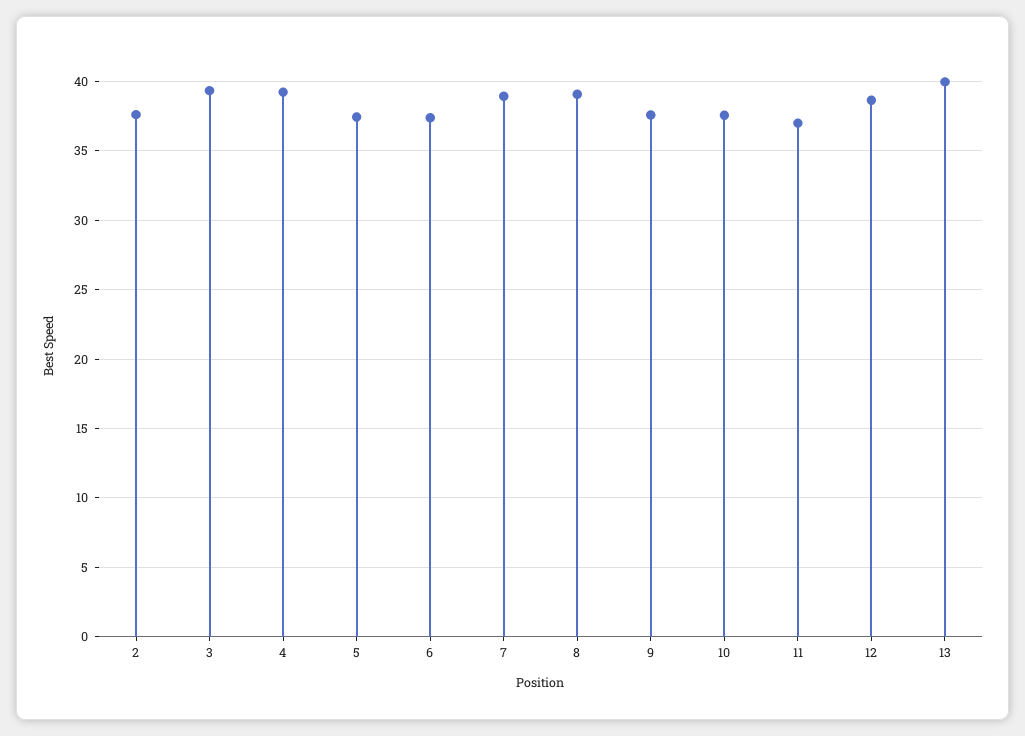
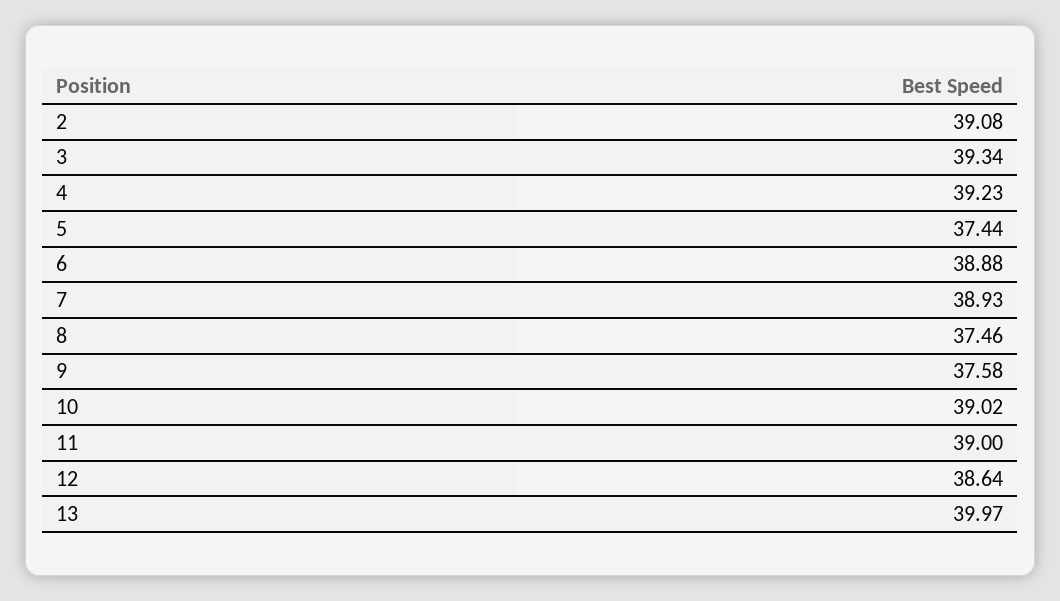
2: 37.5 -> 39.08
6: 37.5 -> 38.88
8: 39 -> 37.46
10: 37.5 -> 39.02
11: 37 -> 39

